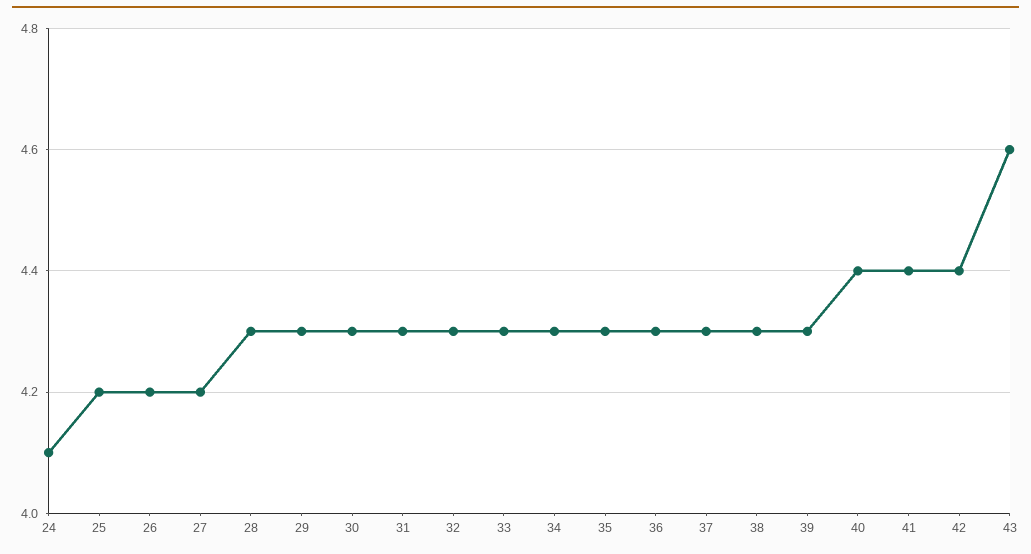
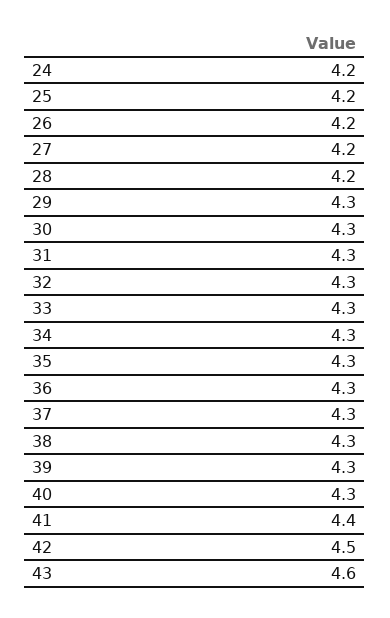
24: 4.1 -> 4.2
28: 4.3 -> 4.2
40: 4.4 -> 4.3
42: 4.4 -> 4.5

